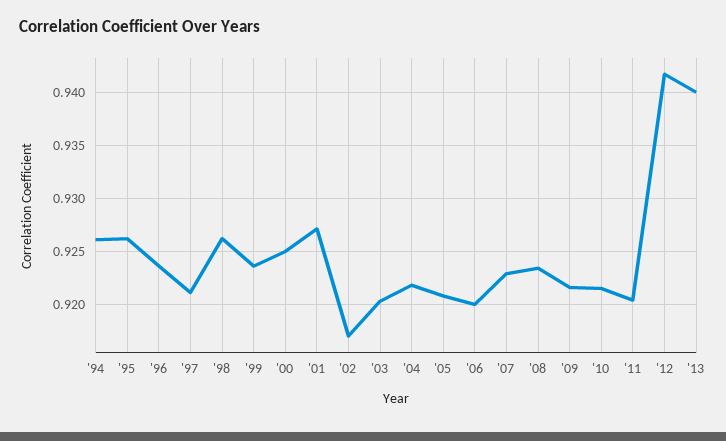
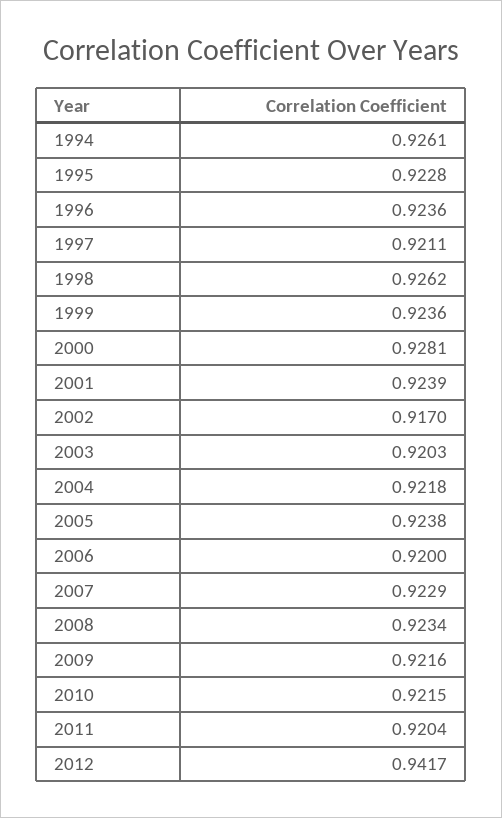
'95: 0.926 -> 0.9228
'00: 0.925 -> 0.9281
'01: 0.927 -> 0.9239
'05: 0.921 -> 0.9238
'13: 0.94 -> none

